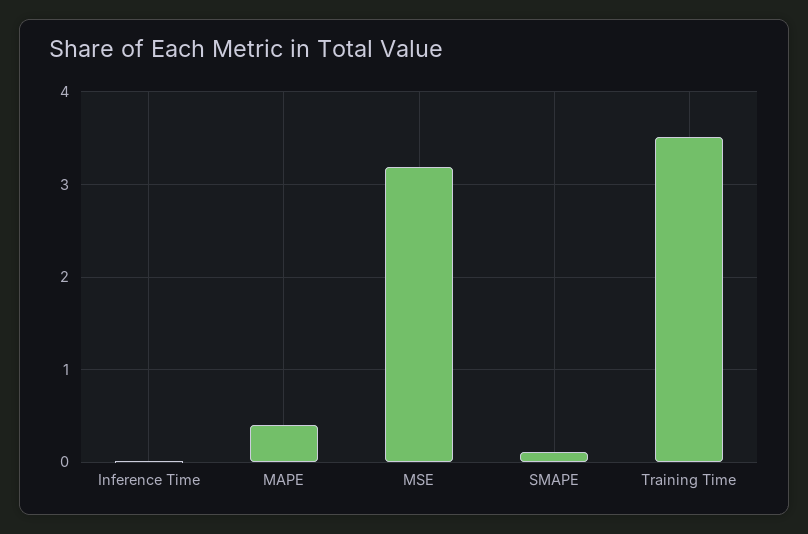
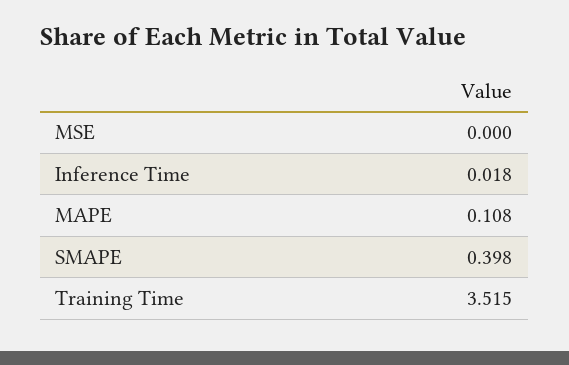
MAPE: 0.4 -> 0.108
MSE: 3.2 -> 0
SMAPE: 0.1 -> 0.398

